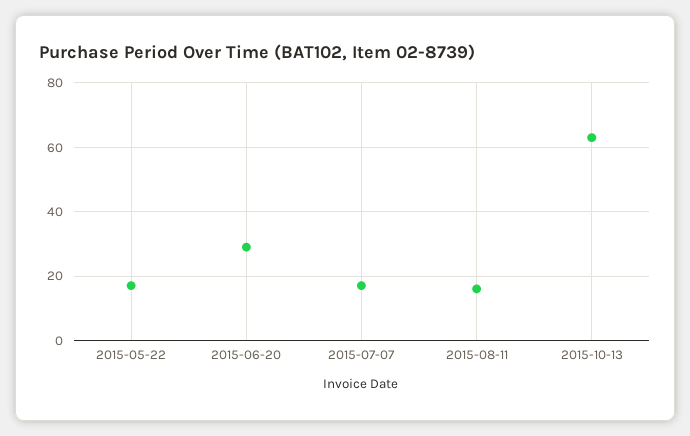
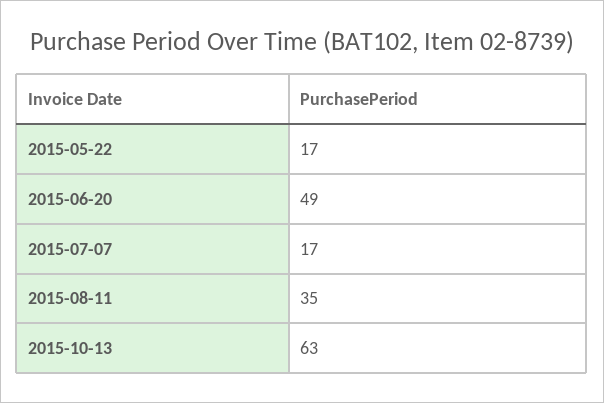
2015-06-20: 30 -> 49
2015-08-11: 15 -> 35

